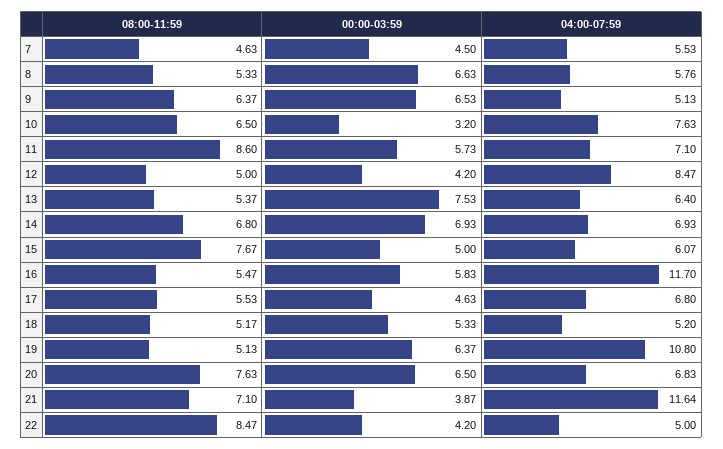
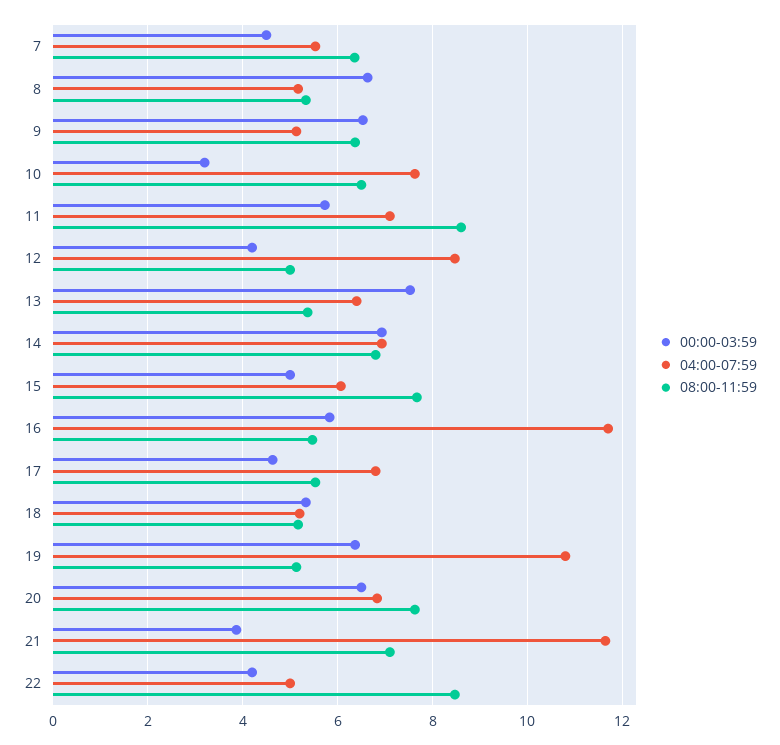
08:00-11:59, 7: 4.63 -> 6.4
04:00-07:59, 8: 5.76 -> 5.2

